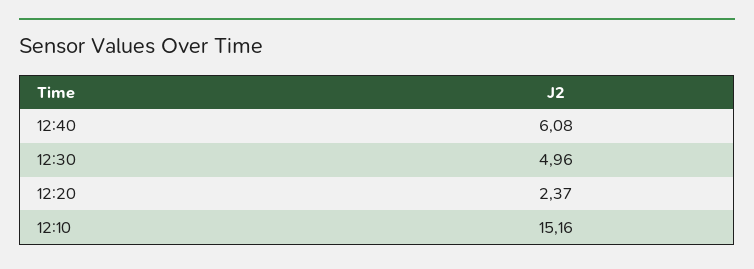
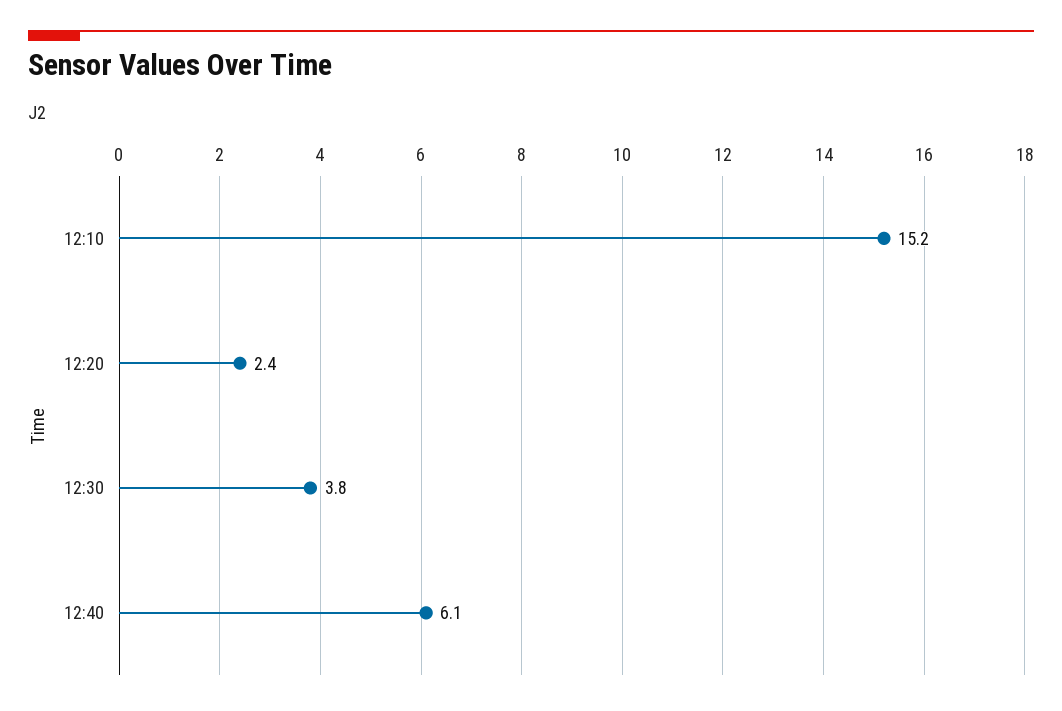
12:30: 4.96 -> 3.8

